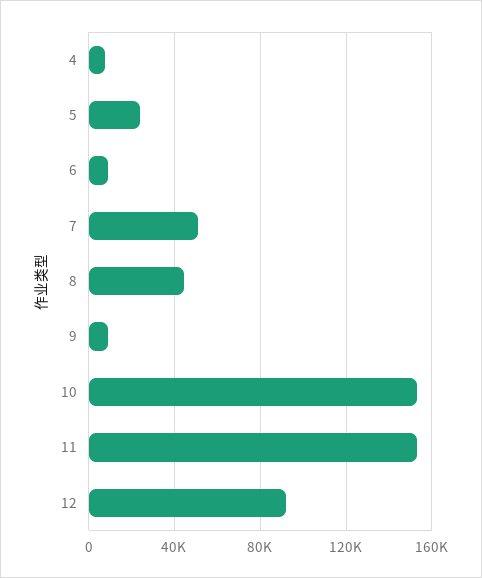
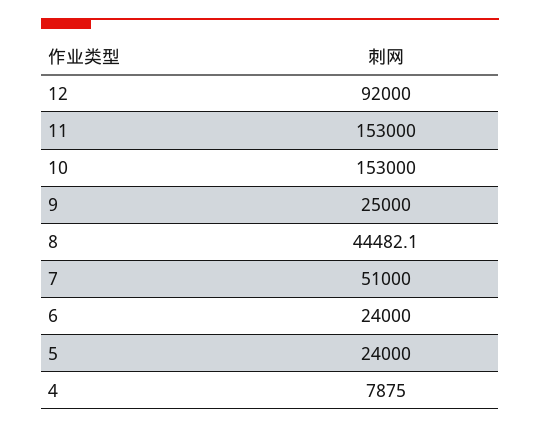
6: 10000 -> 24000
9: 10000 -> 25000

